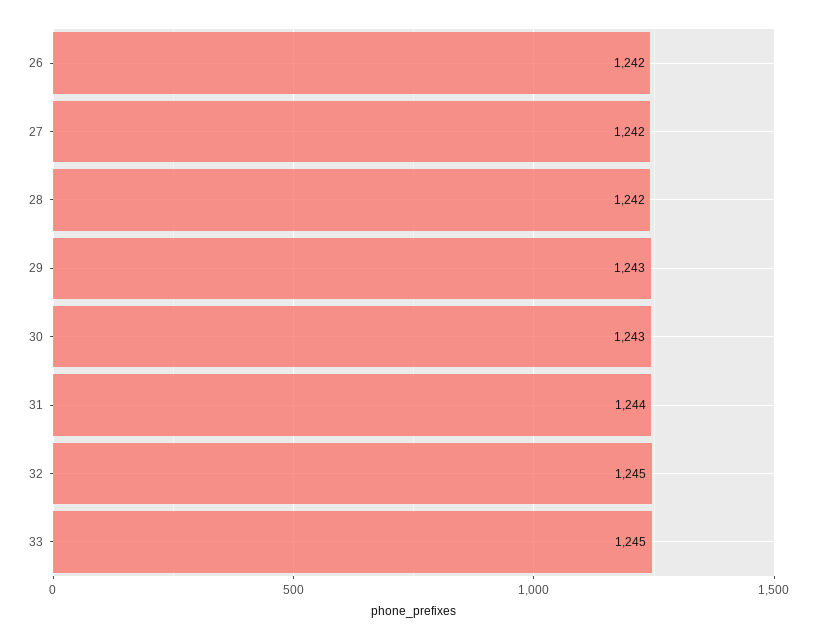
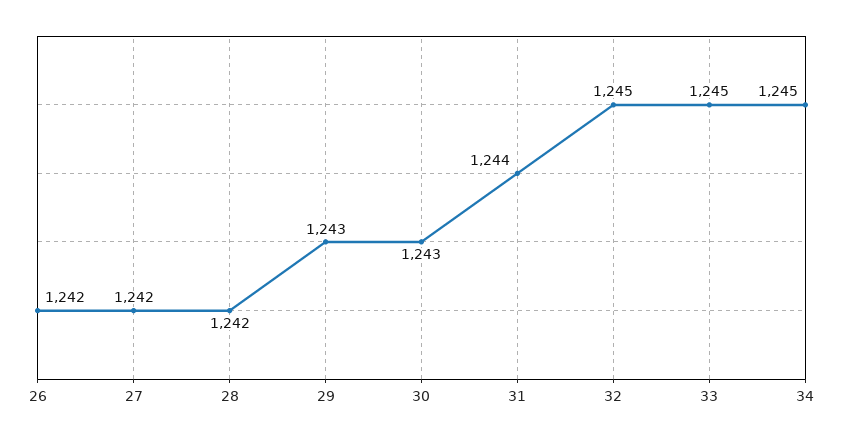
34: none -> 1245

